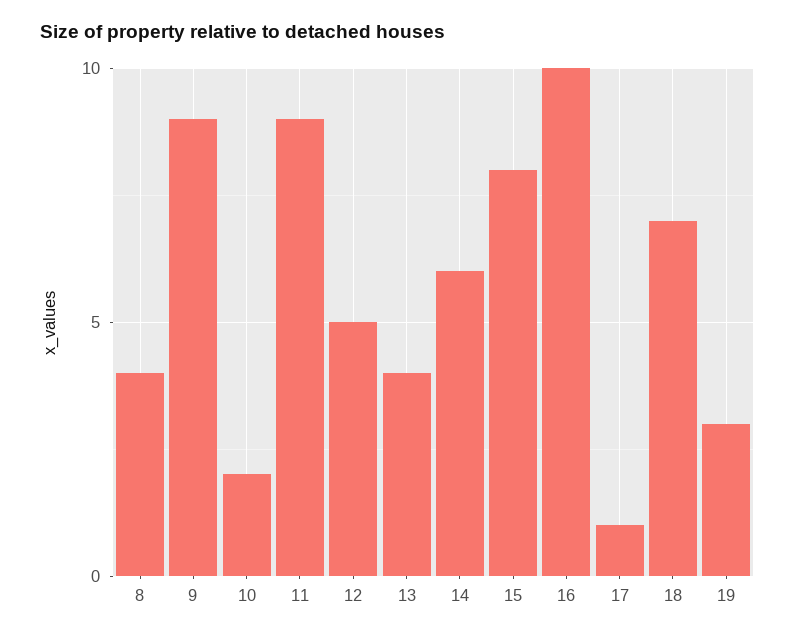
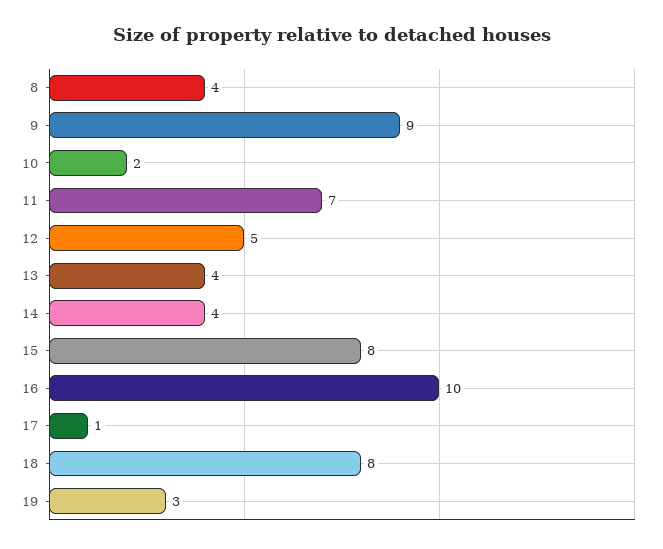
11: 9 -> 7
14: 6 -> 4
18: 7 -> 8

